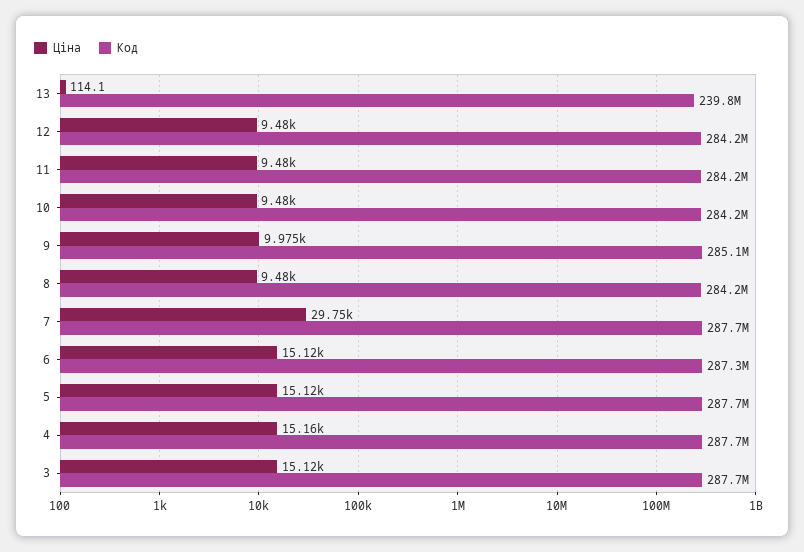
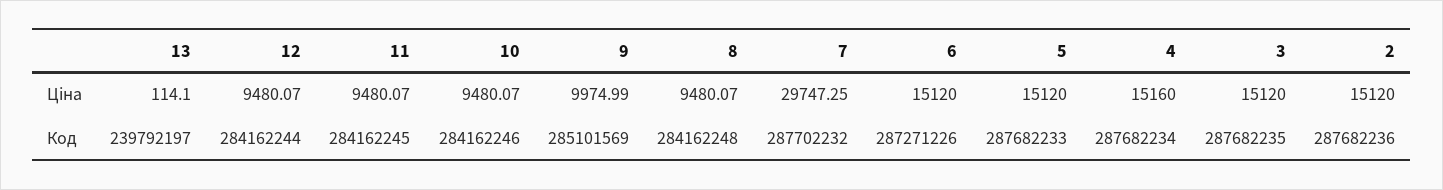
Ціна, 2: none -> 15120
Код, 2: none -> 287682236

